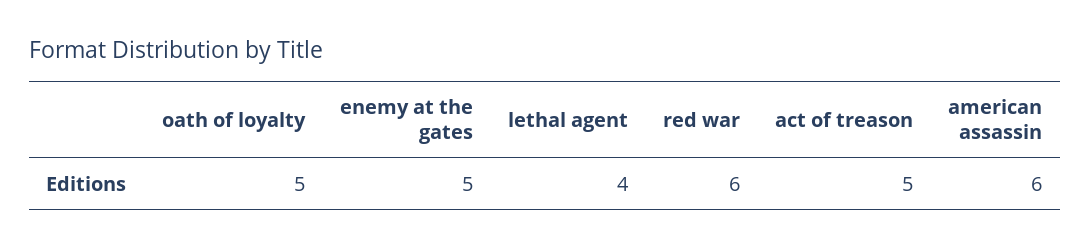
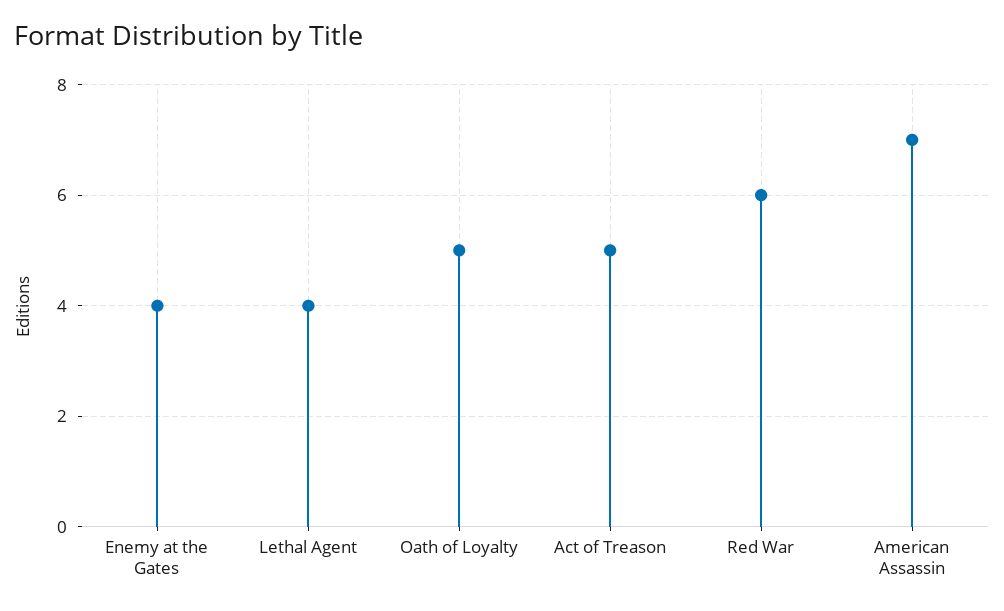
enemy at the gates: 5 -> 4
american assassin: 6 -> 7

